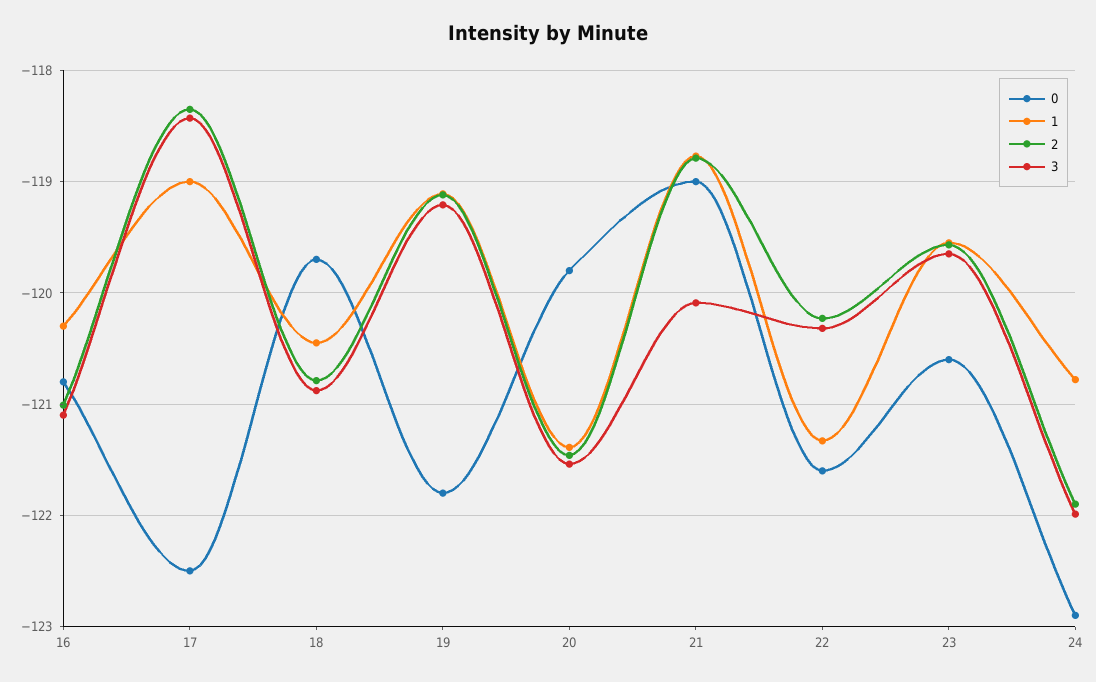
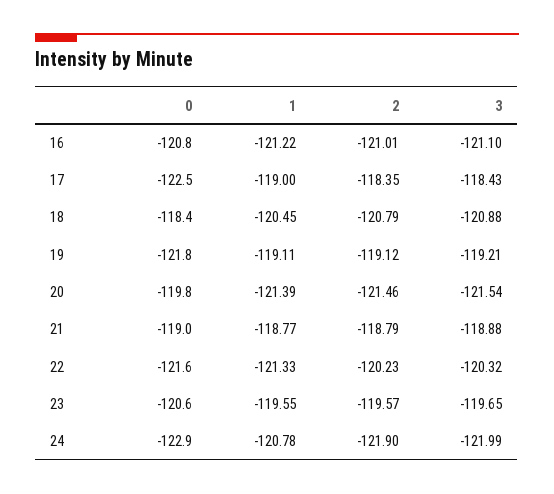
1, 16: -120.3 -> -121.22
0, 18: -119.7 -> -118.4
3, 21: -120.1 -> -118.88

